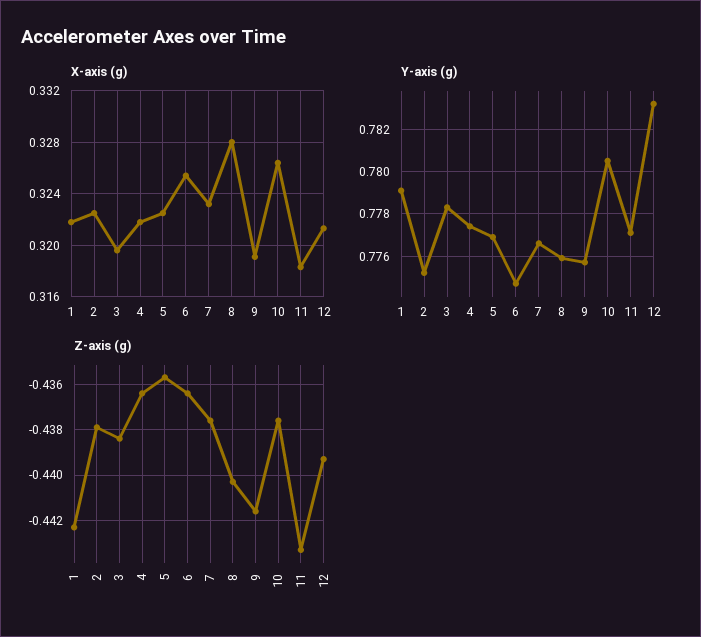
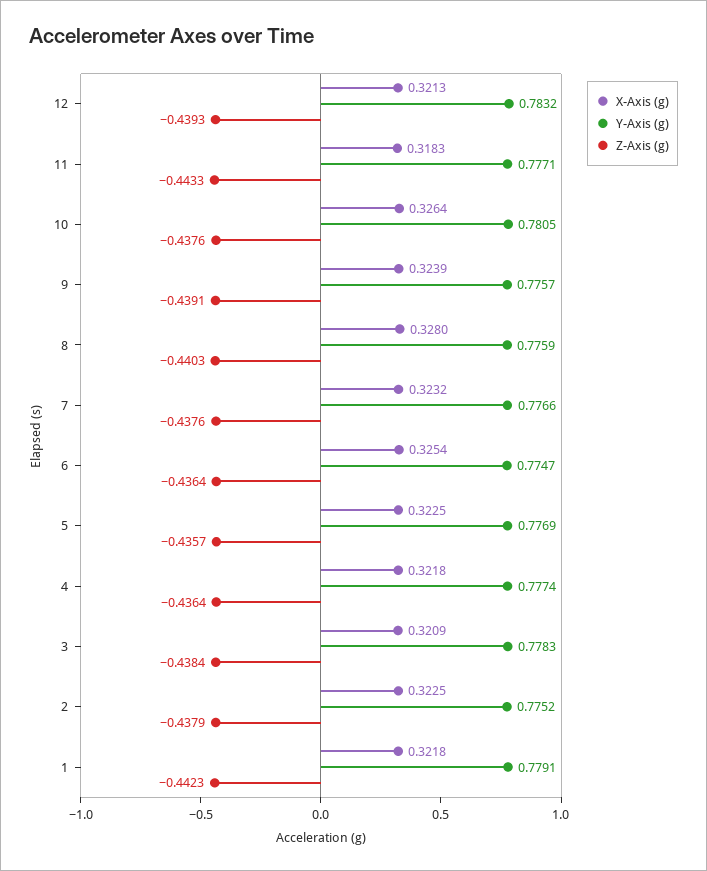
X-axis (g), 3: 0.3195 -> 0.3209
X-axis (g), 9: 0.319 -> 0.3239
Z-axis (g), 9: -0.4415 -> -0.4391

